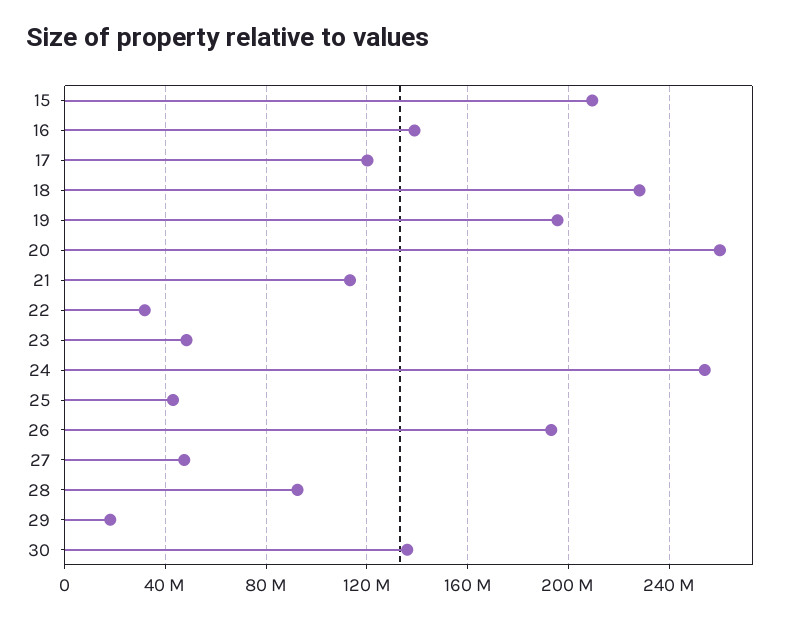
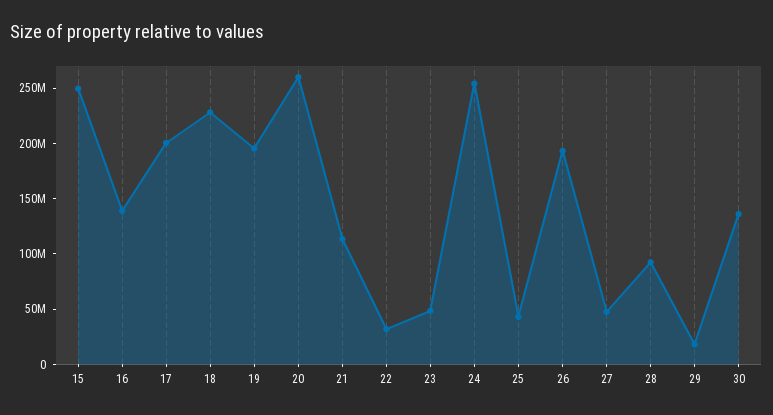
15: 210000000 -> 250000000
17: 120000000 -> 200000000

